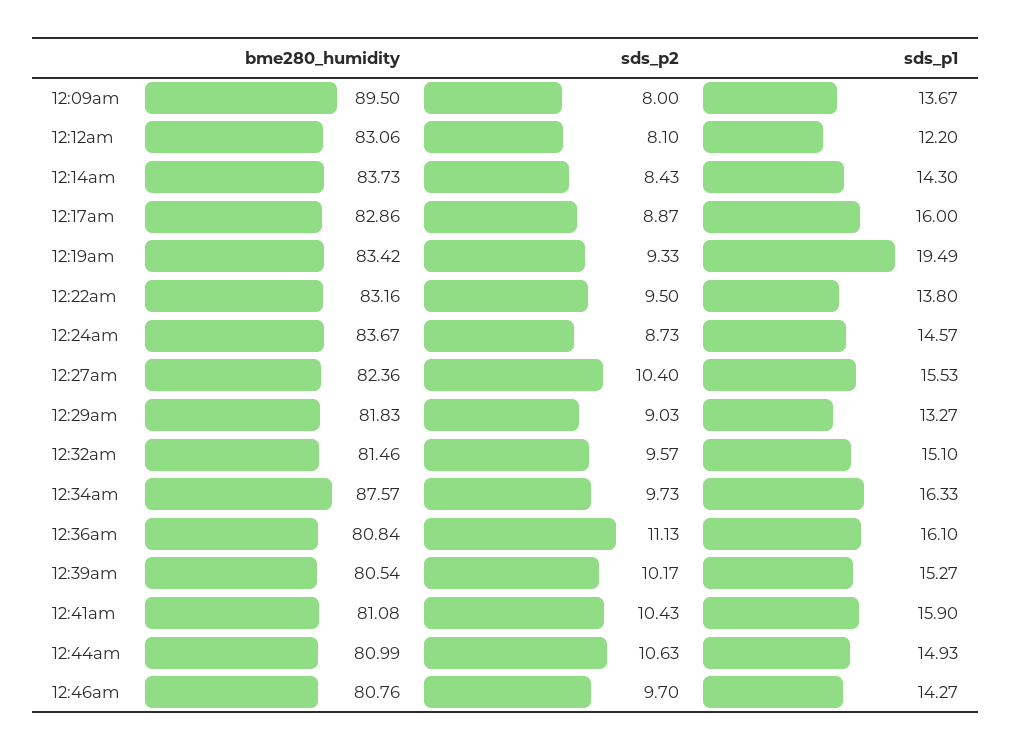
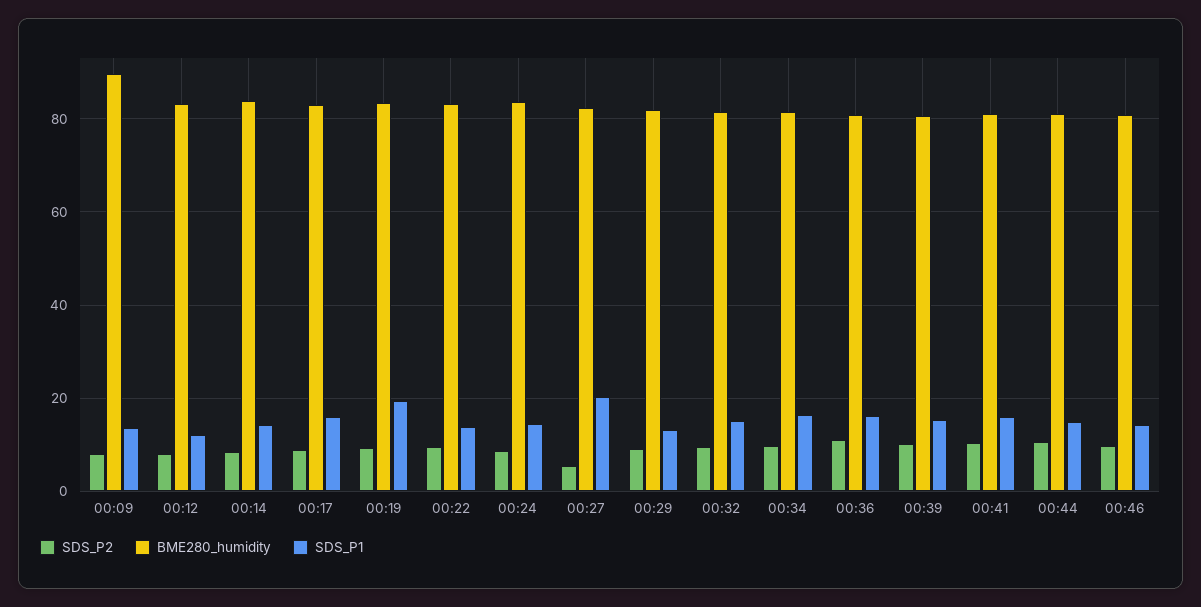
sds_p2, 12:27am: 10.4 -> 6
sds_p1, 12:27am: 15.53 -> 20
bme280_humidity, 12:34am: 87.57 -> 82

